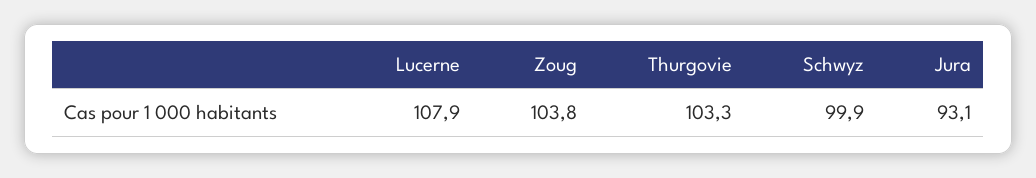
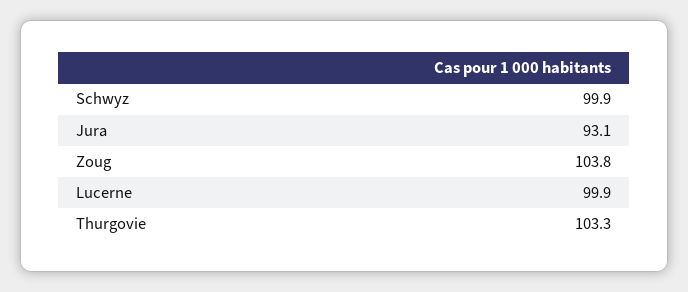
Lucerne: 107.9 -> 99.9

